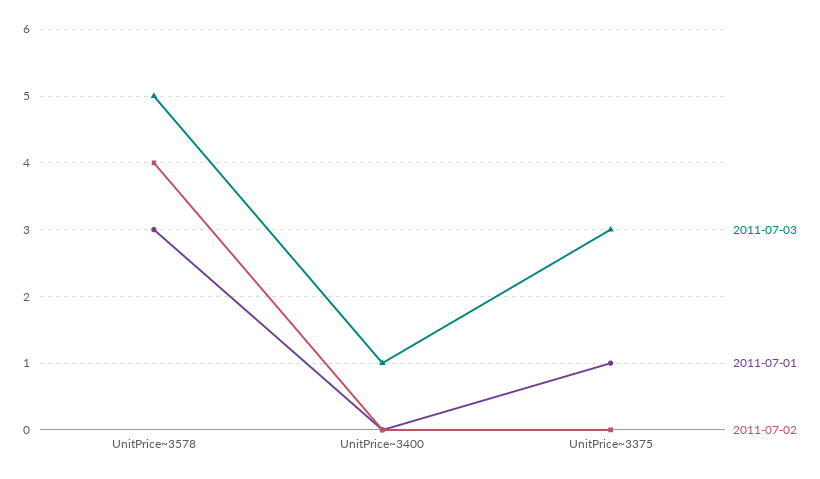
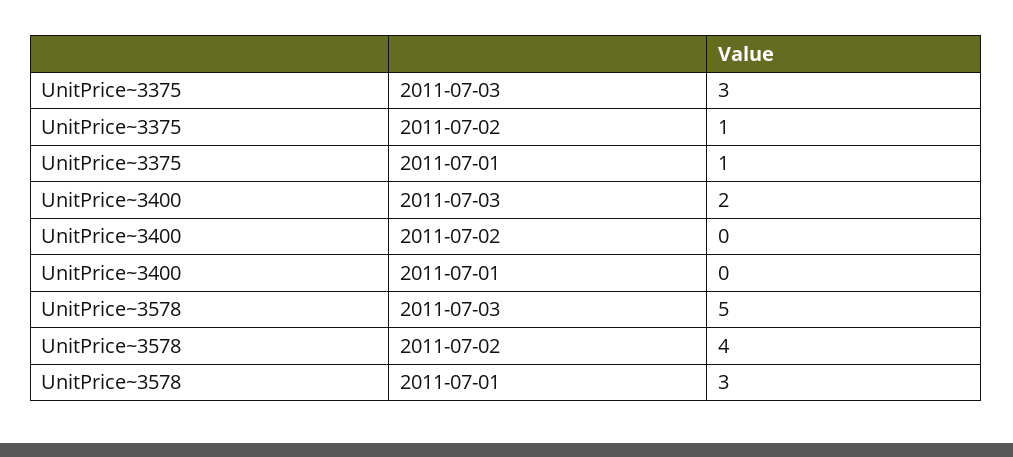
2011-07-03, UnitPrice~3400: 1 -> 2
2011-07-02, UnitPrice~3375: 0 -> 1

